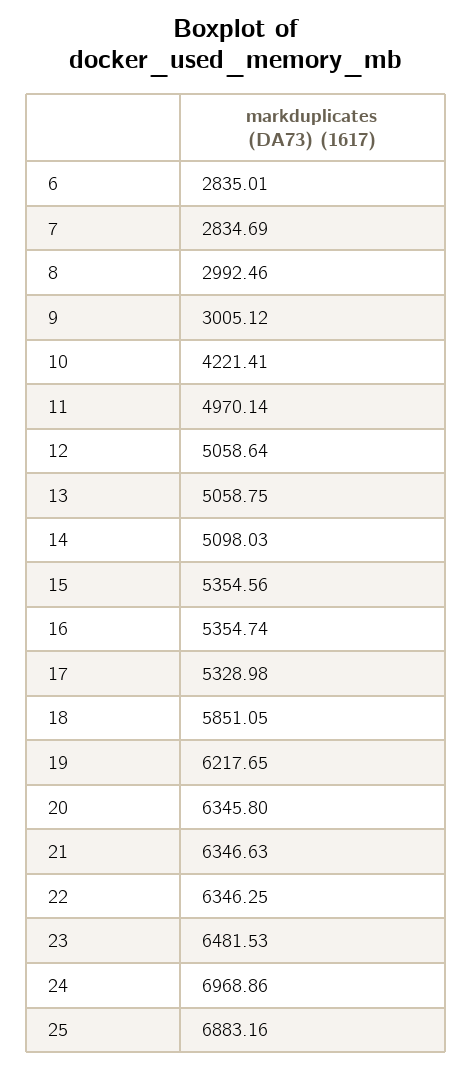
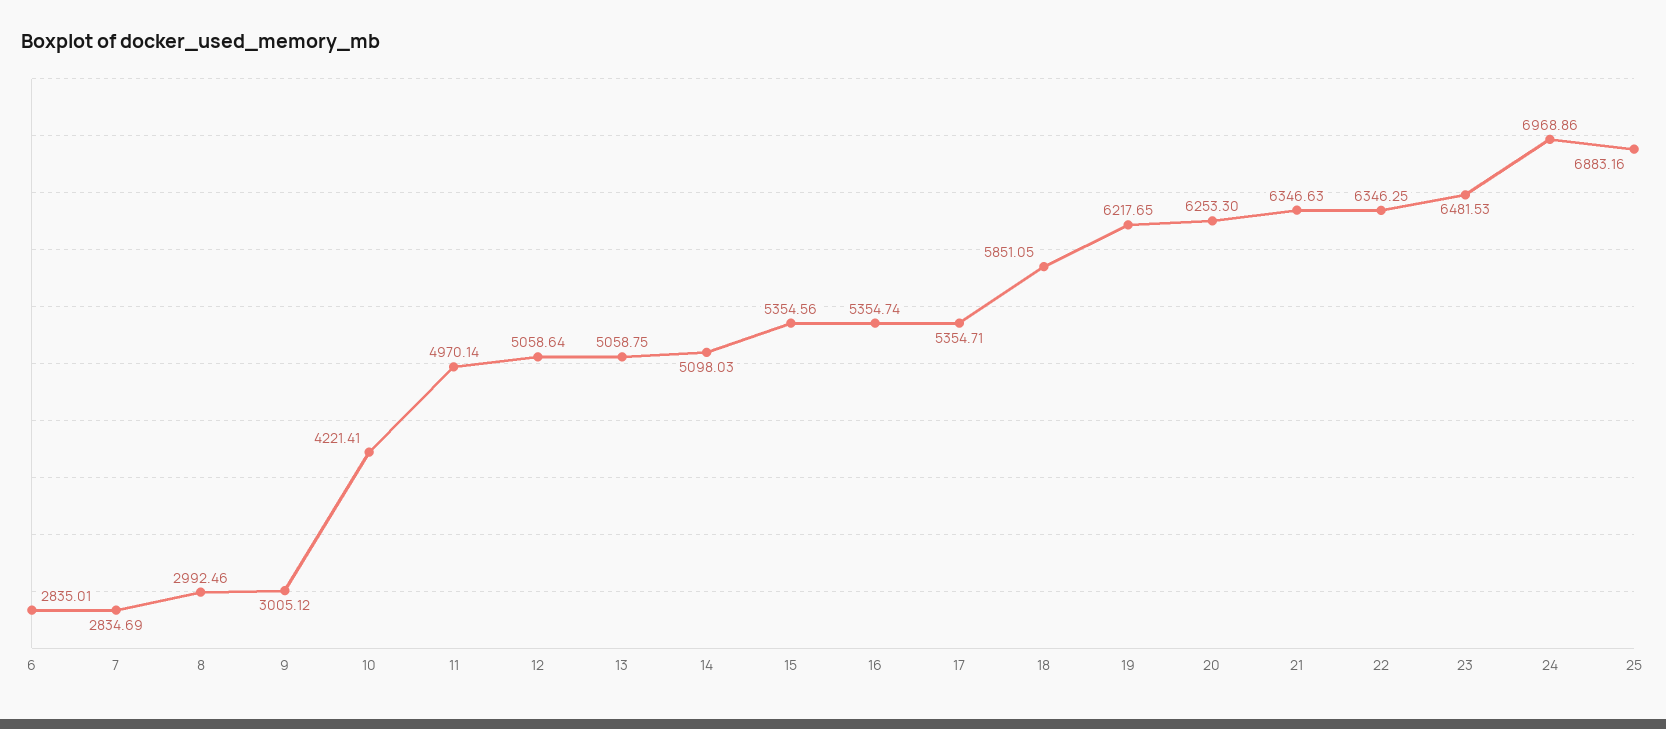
17: 5328.98 -> 5354.71
20: 6345.8 -> 6253.3

